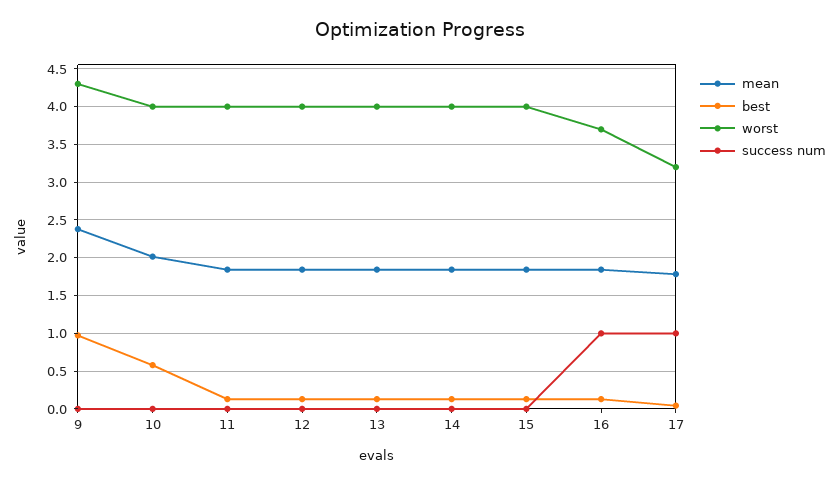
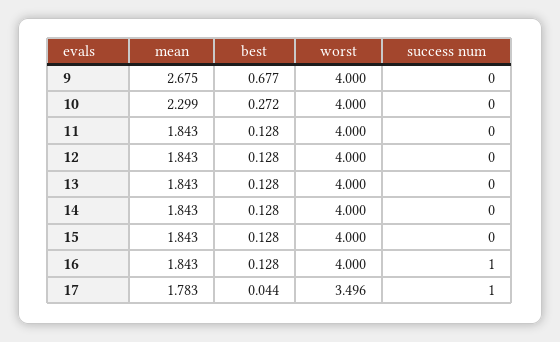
mean, 9: 2.4 -> 2.675
best, 9: 1 -> 0.677
worst, 9: 4.3 -> 4
mean, 10: 2 -> 2.299
best, 10: 0.6 -> 0.272
worst, 16: 3.7 -> 4
worst, 17: 3.2 -> 3.496

